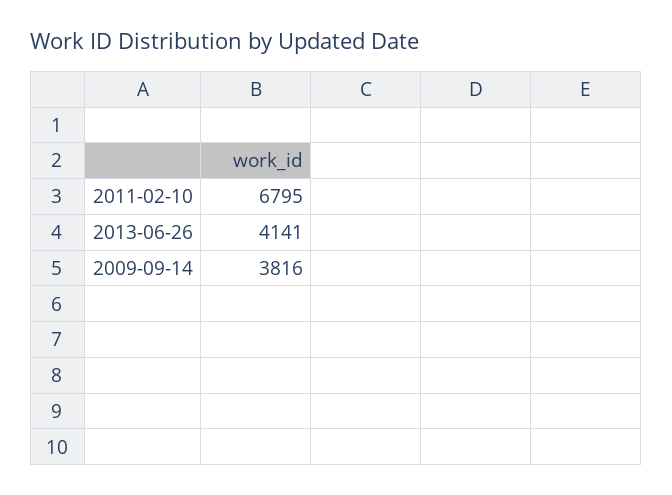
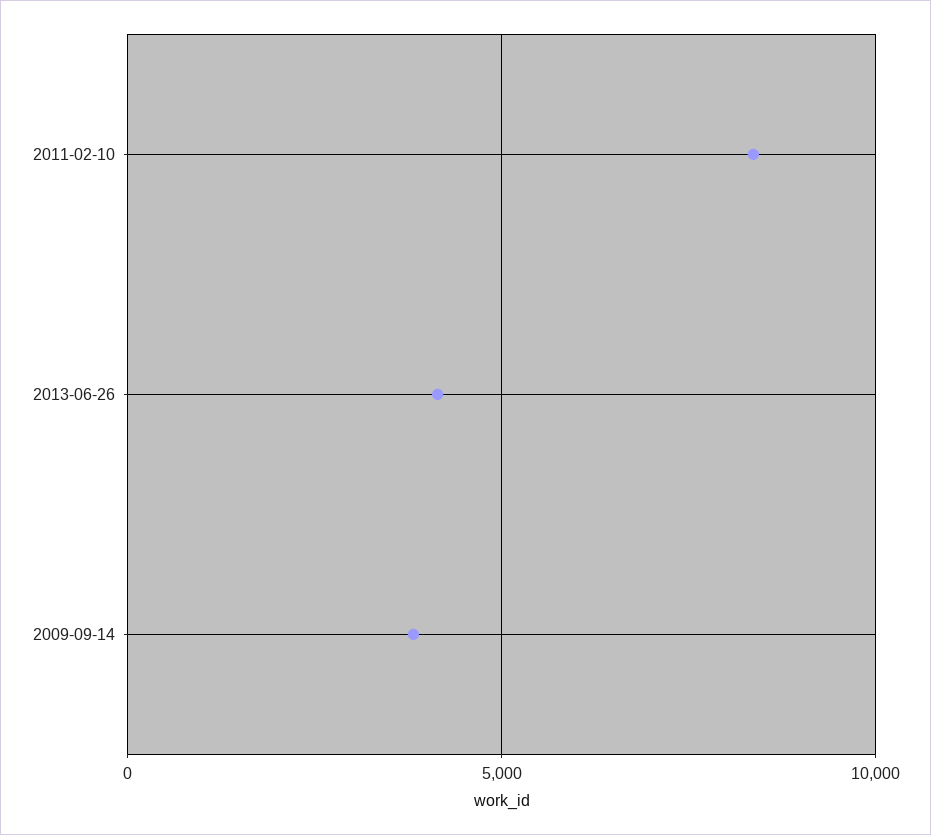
2011-02-10: 6795 -> 8500

